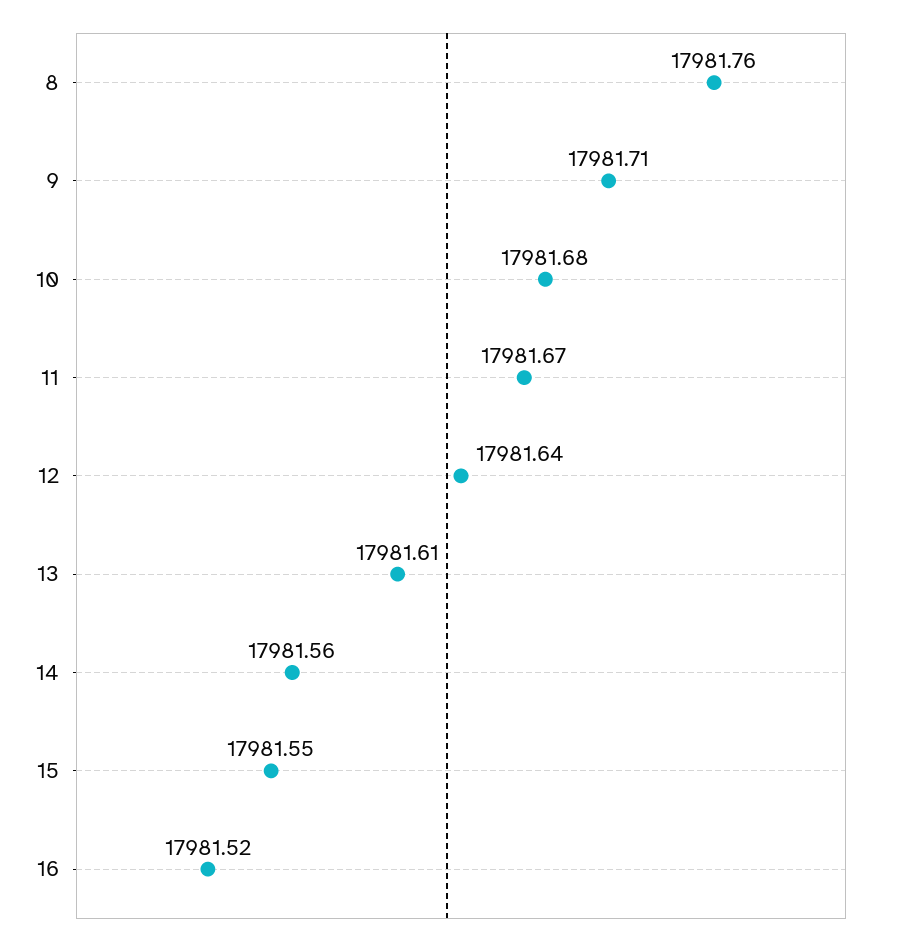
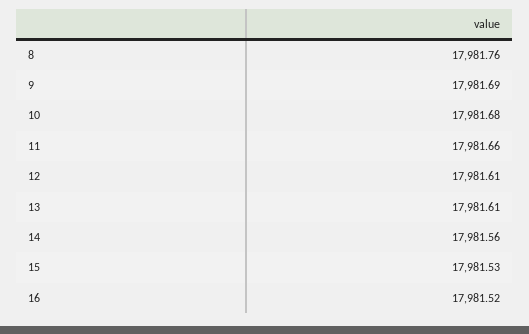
9: 17981.71 -> 17981.69
11: 17981.67 -> 17981.66
12: 17981.64 -> 17981.61
15: 17981.55 -> 17981.53

